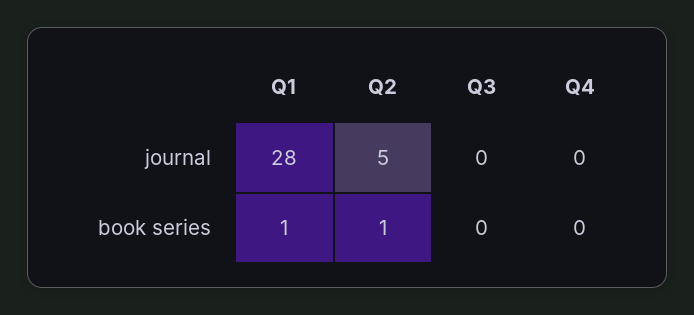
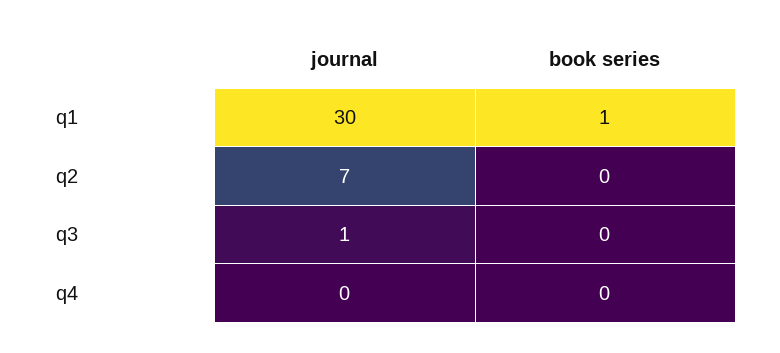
Q1, journal: 28 -> 30
Q2, journal: 5 -> 7
Q3, journal: 0 -> 1
Q2, book series: 1 -> 0

